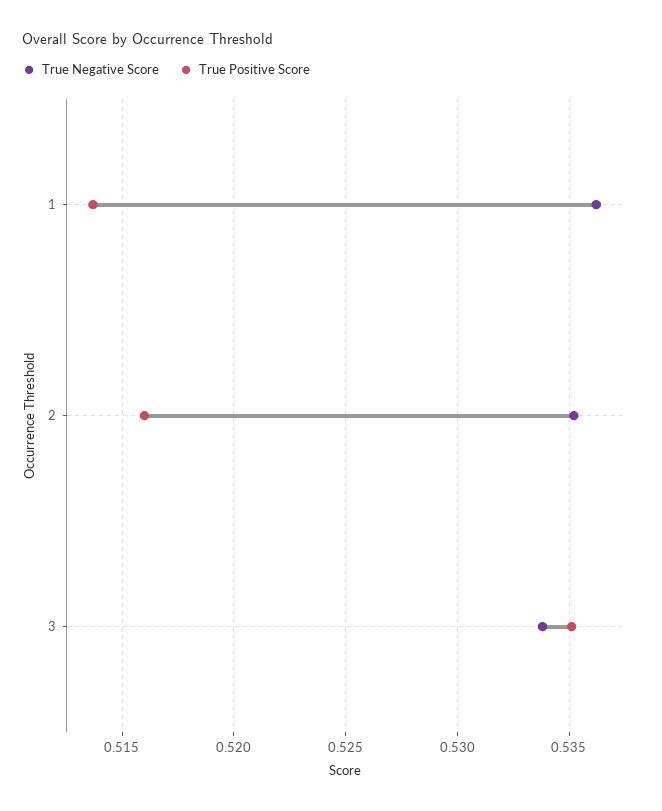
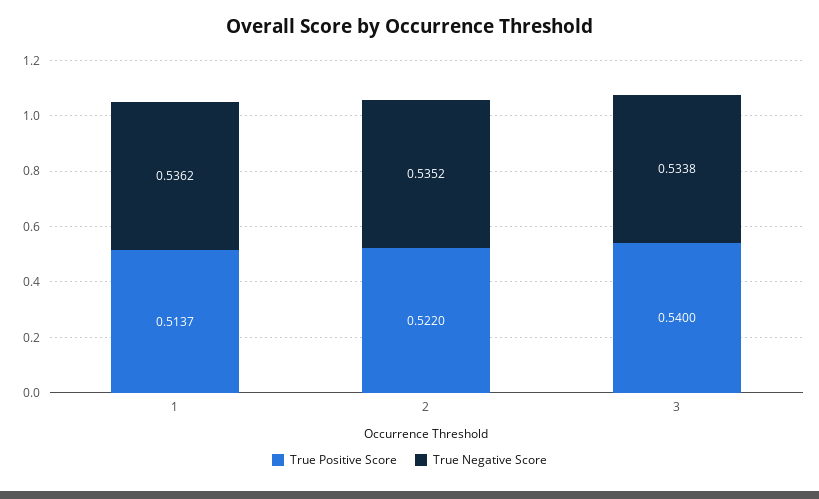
True Positive Score, 2: 0.516 -> 0.522
True Positive Score, 3: 0.535 -> 0.54

